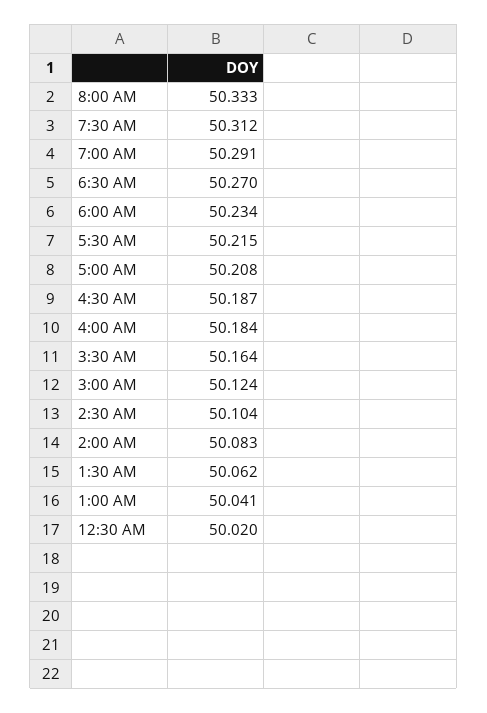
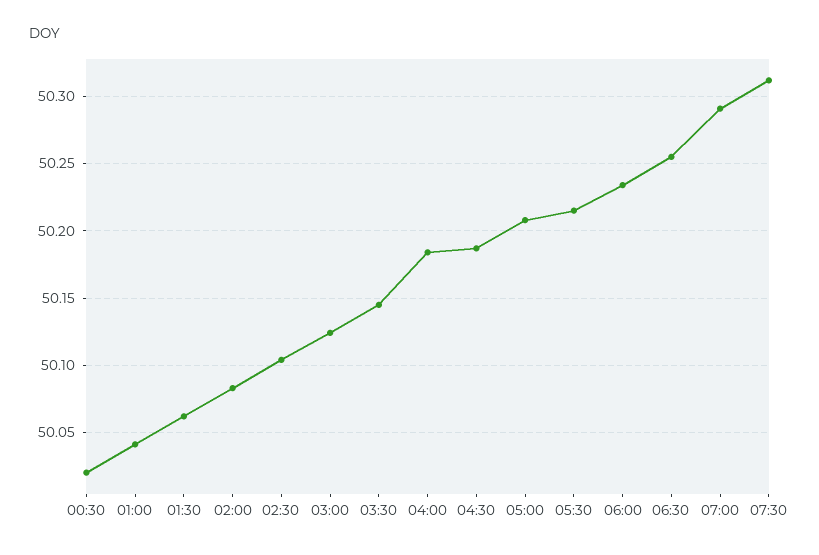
8:00 AM: 50.333 -> none
6:30 AM: 50.27 -> 50.255
3:30 AM: 50.164 -> 50.145

